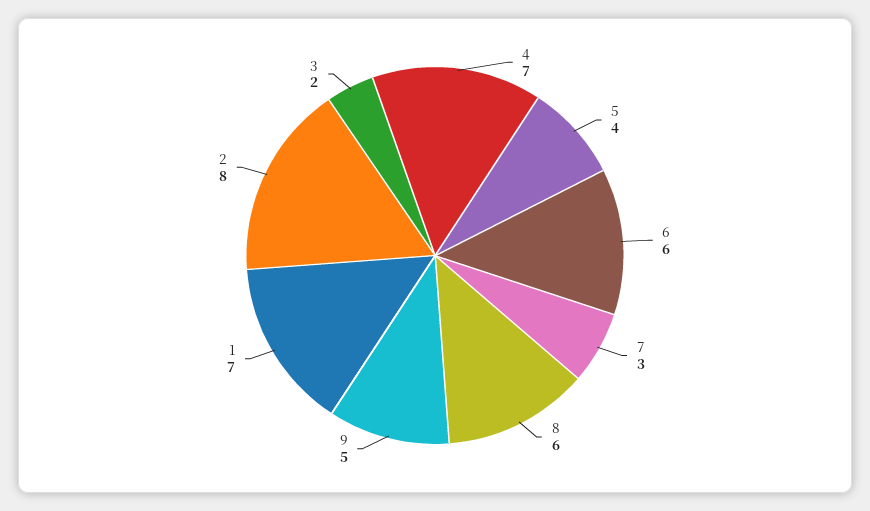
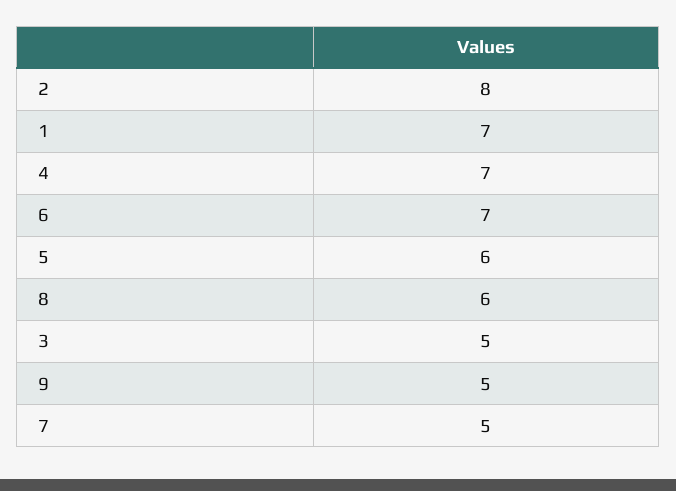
5: 4 -> 6
6: 6 -> 7
7: 3 -> 5
3: 2 -> 5

